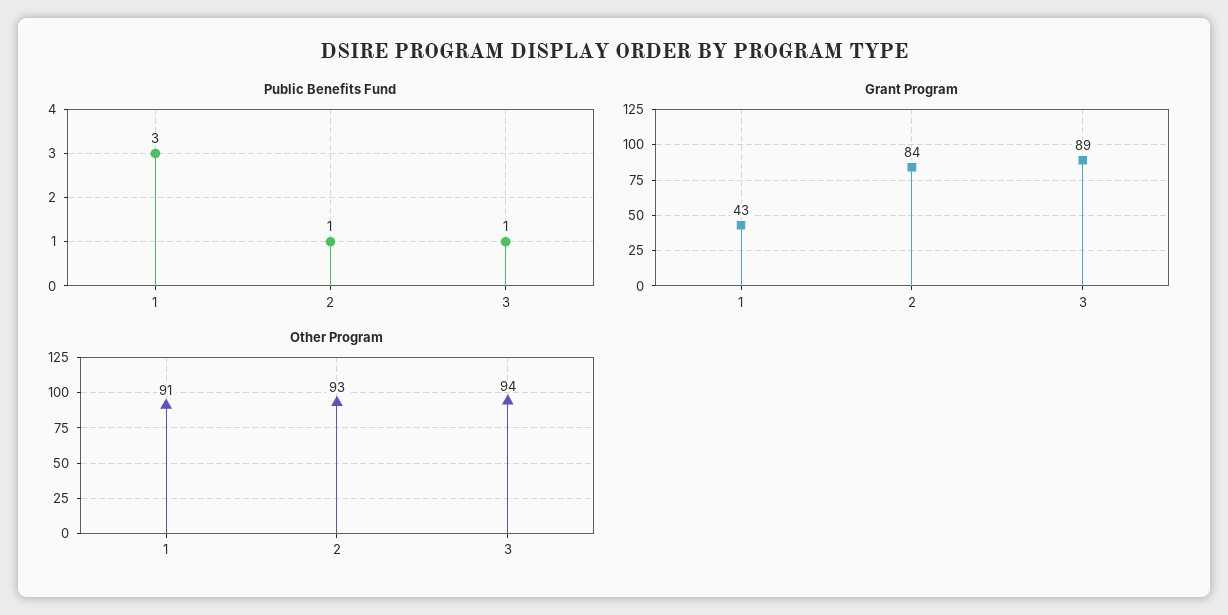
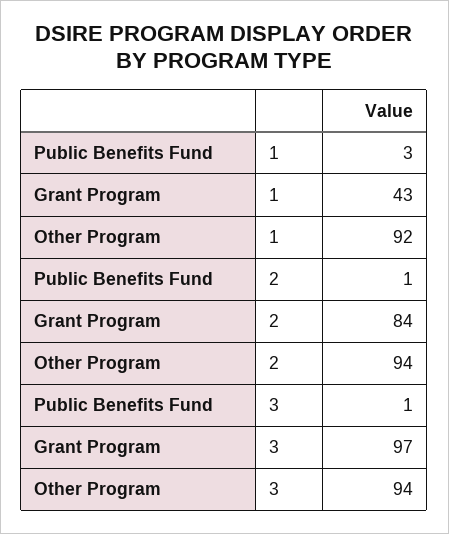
Grant Program, 3: 89 -> 97
Other Program, 1: 91 -> 92
Other Program, 2: 93 -> 94

